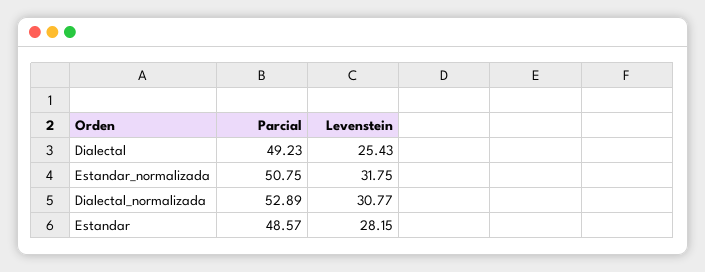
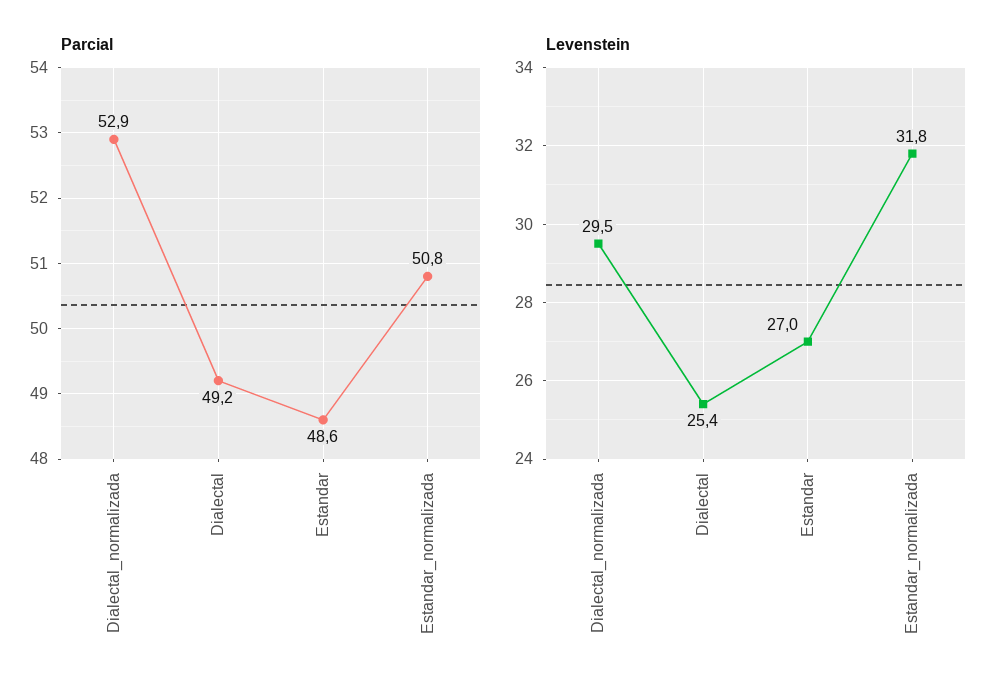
Levenstein, Dialectal_normalizada: 30.77 -> 29.5
Levenstein, Estandar: 28.15 -> 27

